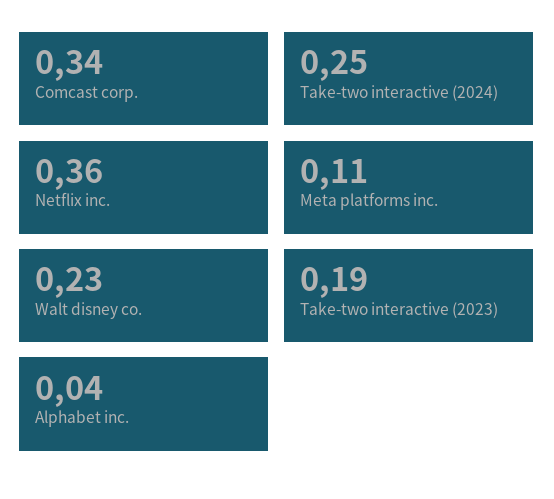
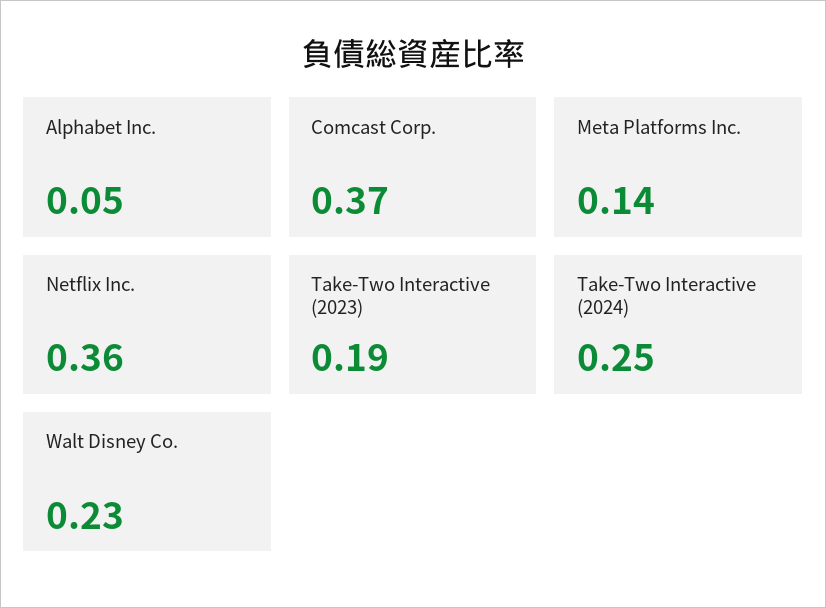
Comcast corp.: 0.34 -> 0.37
Meta platforms inc.: 0.11 -> 0.14
Alphabet inc.: 0.04 -> 0.05

